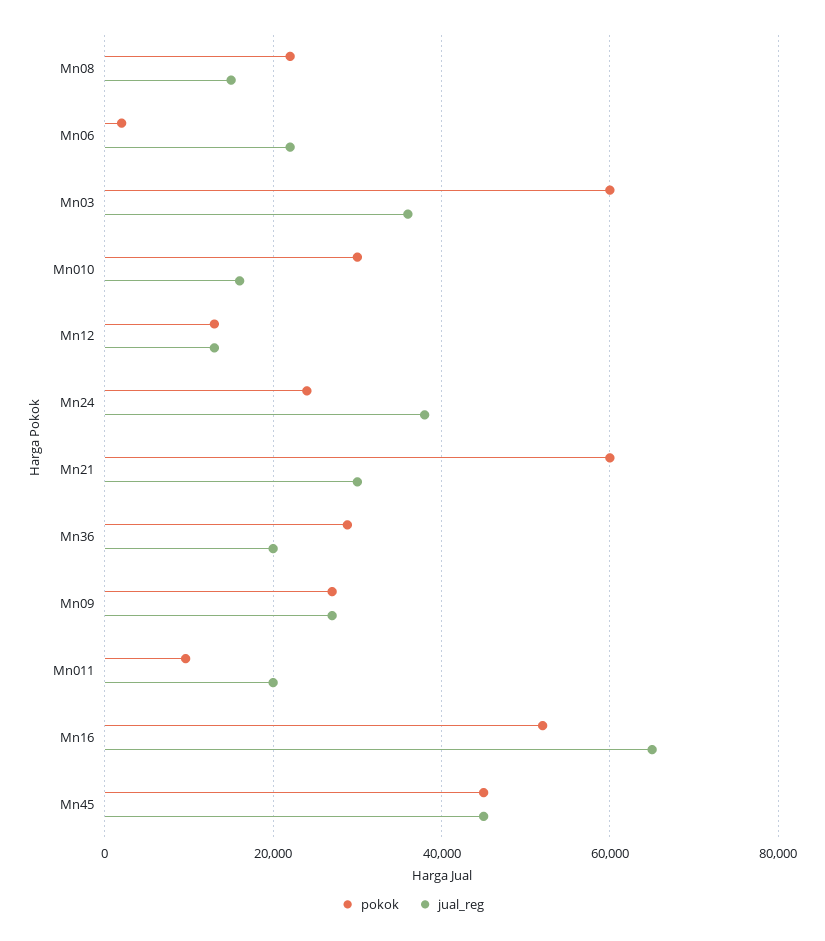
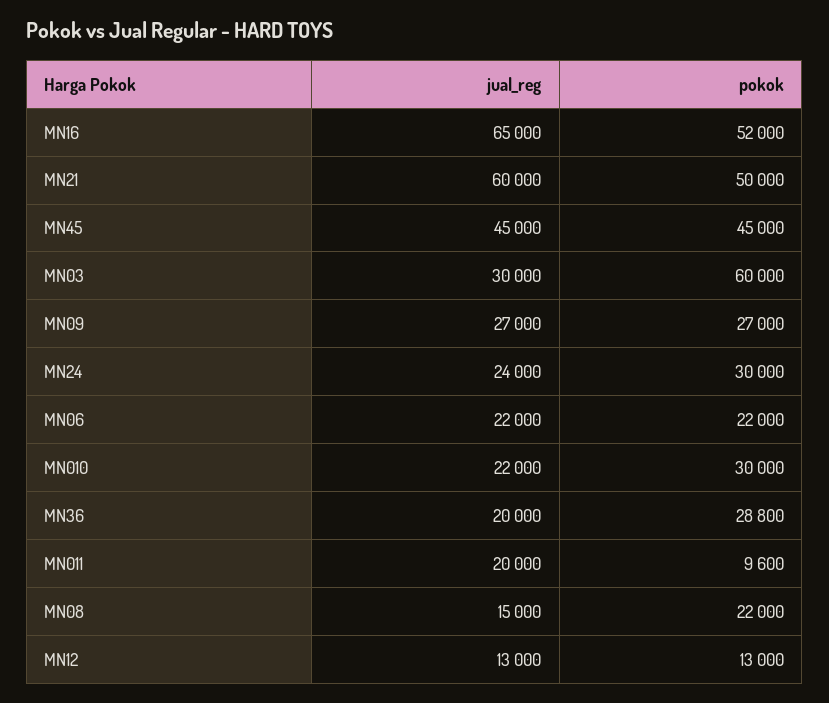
pokok, Mn06: 2000 -> 22000
jual_reg, Mn03: 36000 -> 30000
jual_reg, Mn010: 16000 -> 22000
pokok, Mn24: 24000 -> 30000
jual_reg, Mn24: 38000 -> 24000
pokok, Mn21: 60000 -> 50000
jual_reg, Mn21: 30000 -> 60000

